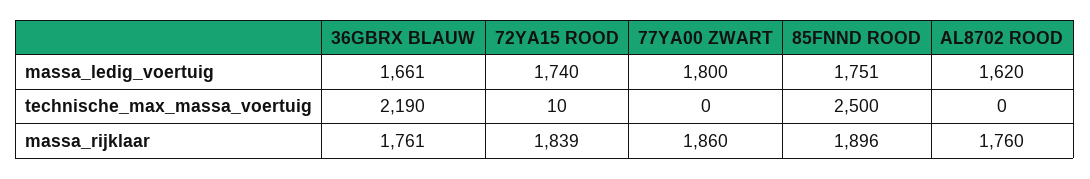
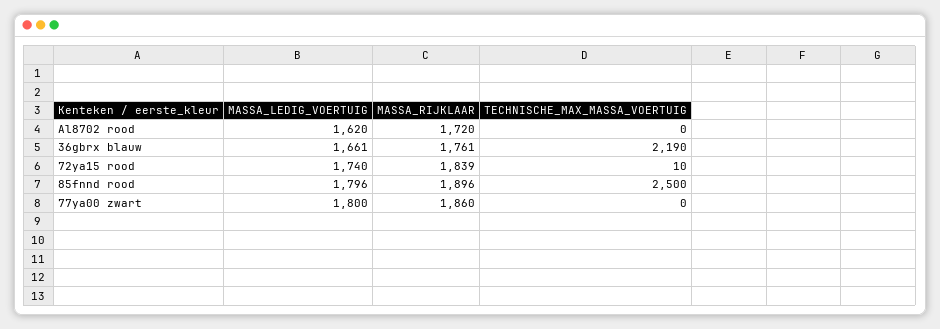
85FNND ROOD, massa_ledig_voertuig: 1751 -> 1796
AL8702 ROOD, massa_rijklaar: 1760 -> 1720

